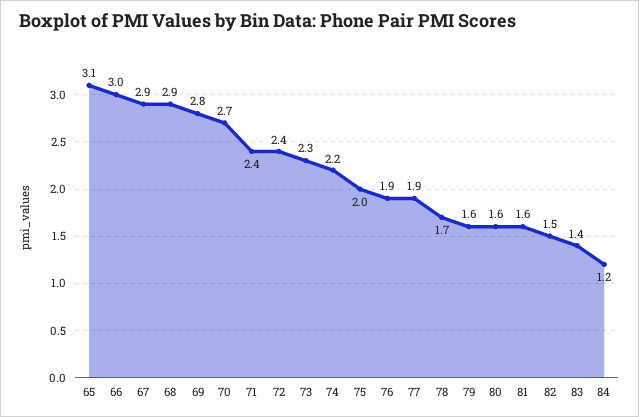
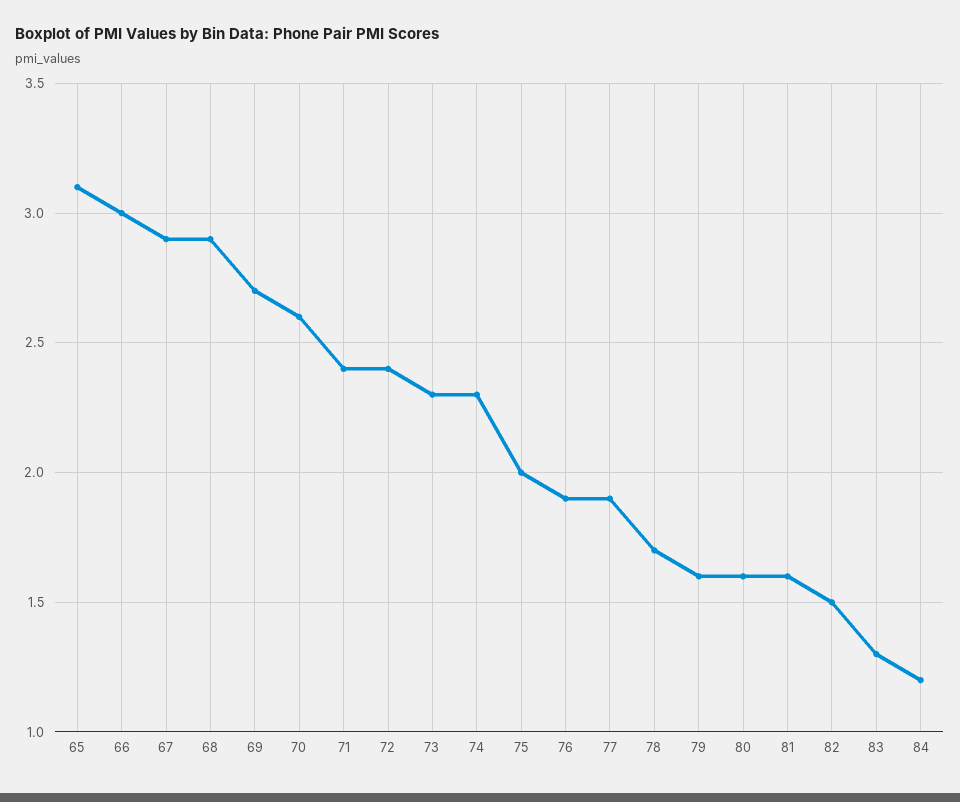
69: 2.8 -> 2.7
70: 2.7 -> 2.6
74: 2.2 -> 2.3
83: 1.4 -> 1.3

